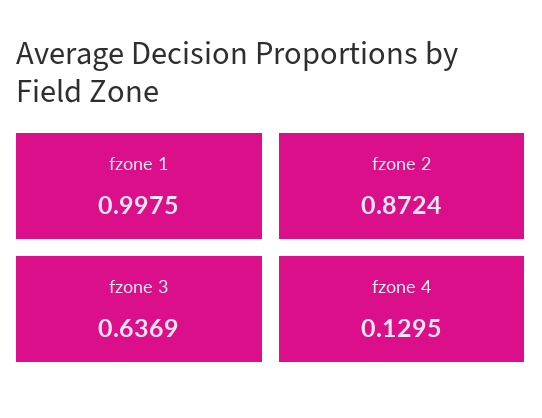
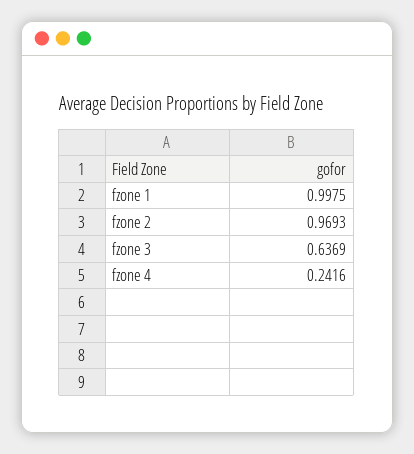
fzone 2: 0.8724 -> 0.9693
fzone 4: 0.1295 -> 0.2416

